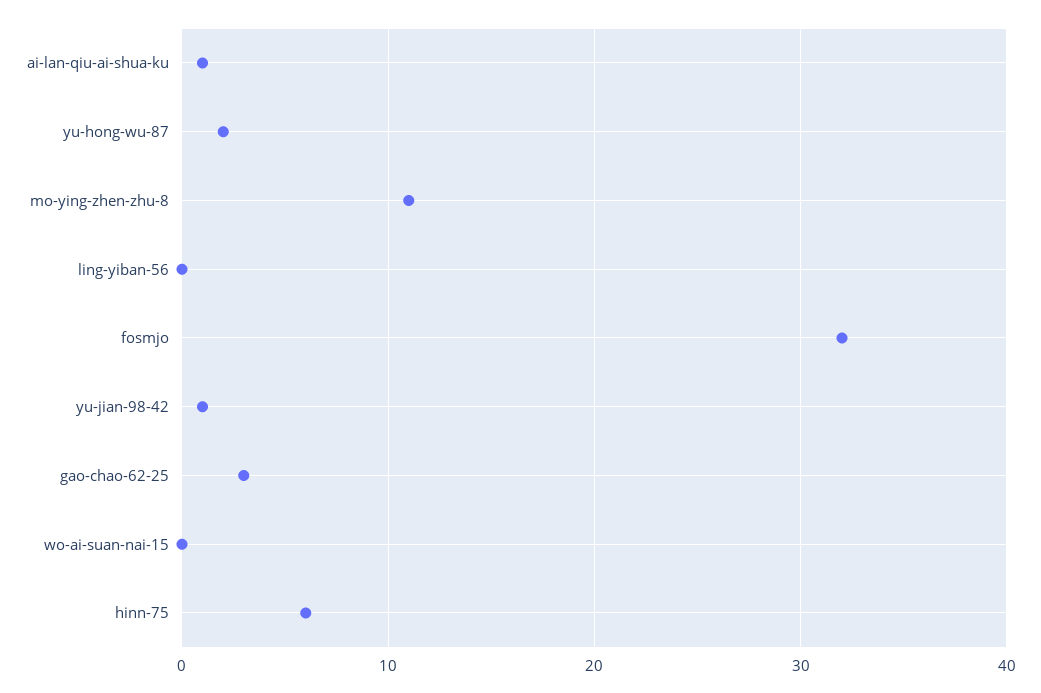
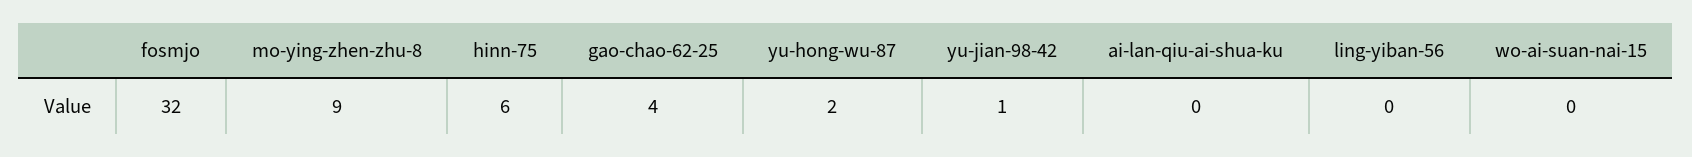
ai-lan-qiu-ai-shua-ku: 1 -> 0
mo-ying-zhen-zhu-8: 11 -> 9
gao-chao-62-25: 3 -> 4

